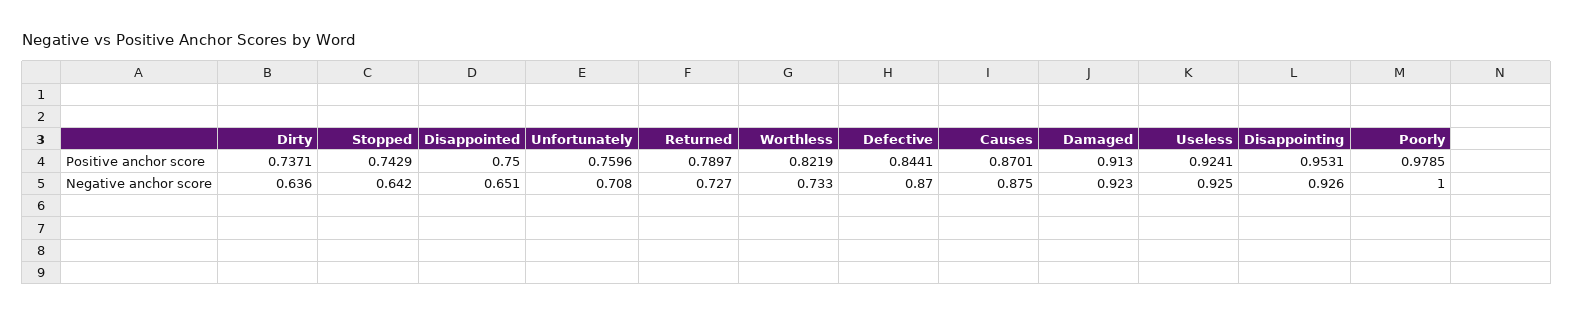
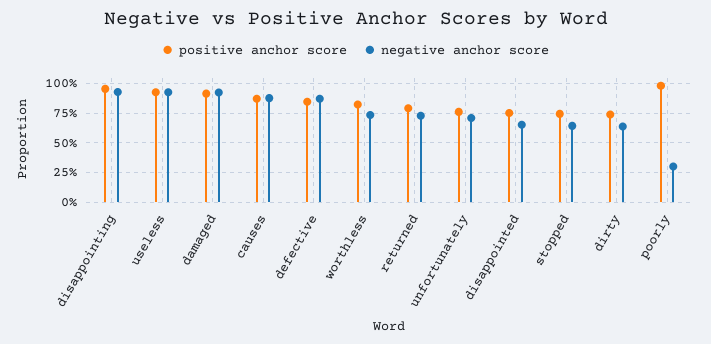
Negative anchor score, Poorly: 1 -> 0.25

